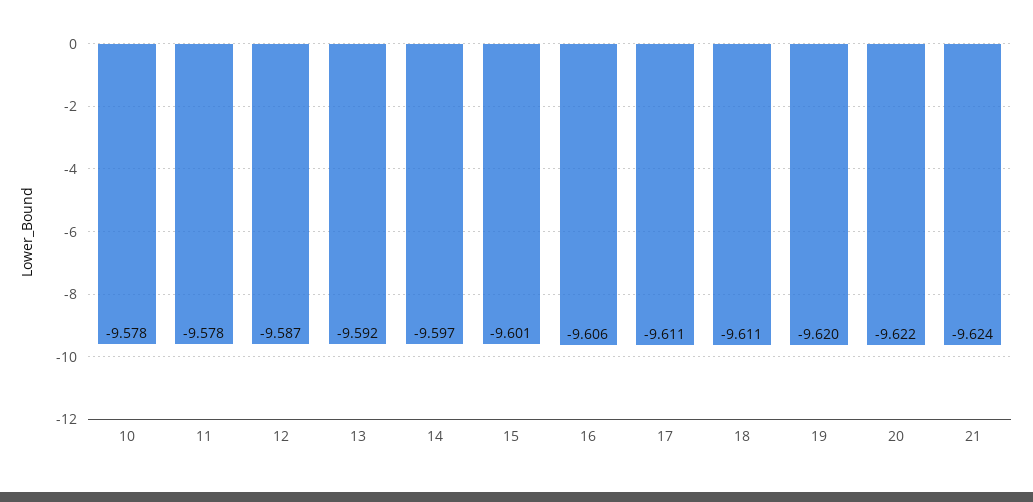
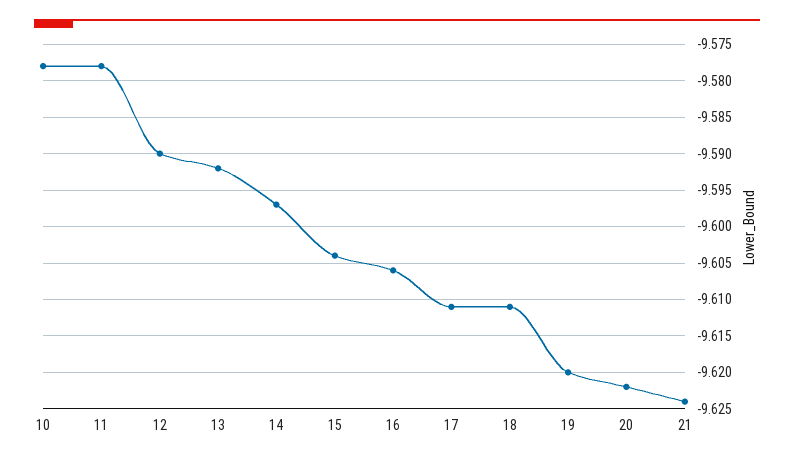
12: -9.587 -> -9.59
15: -9.601 -> -9.604

